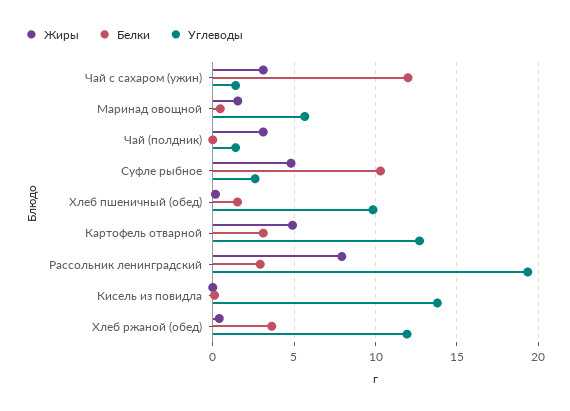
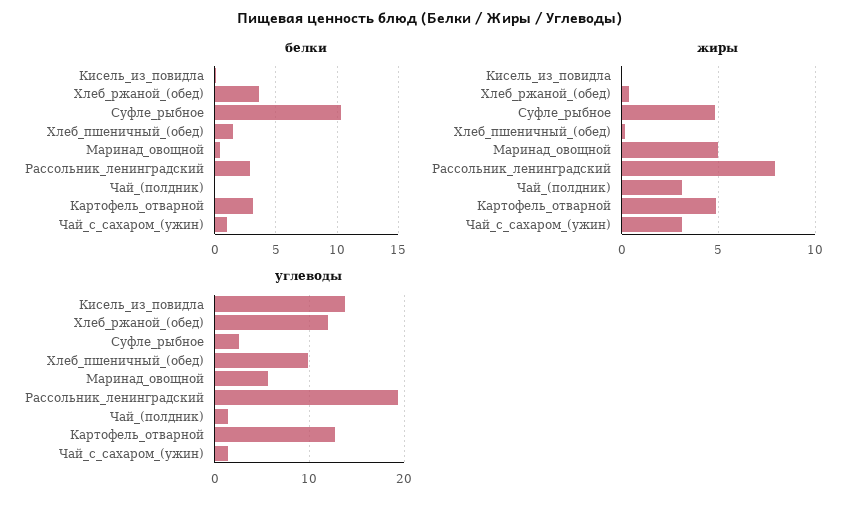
Белки, Чай с сахаром (ужин): 12 -> 1
Жиры, Маринад овощной: 1.5 -> 5

